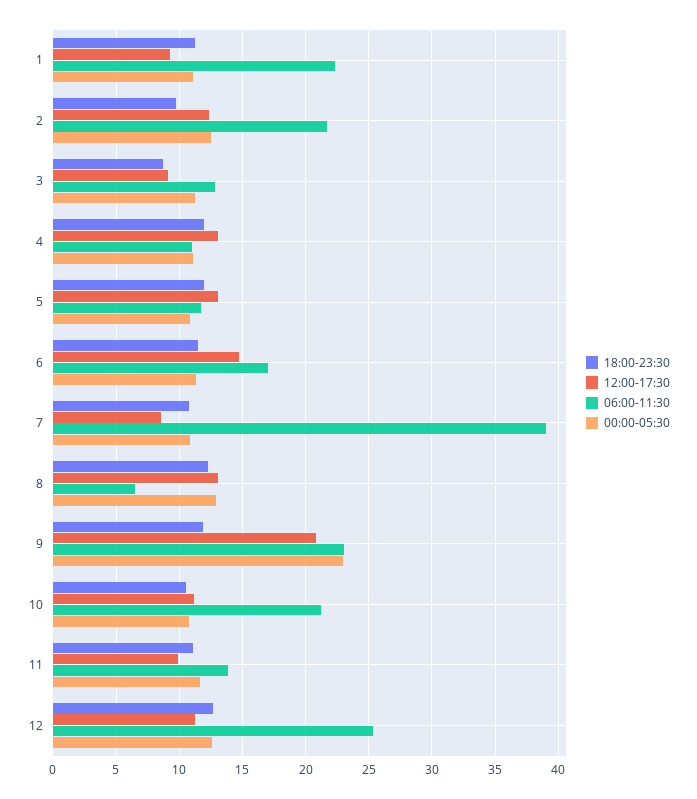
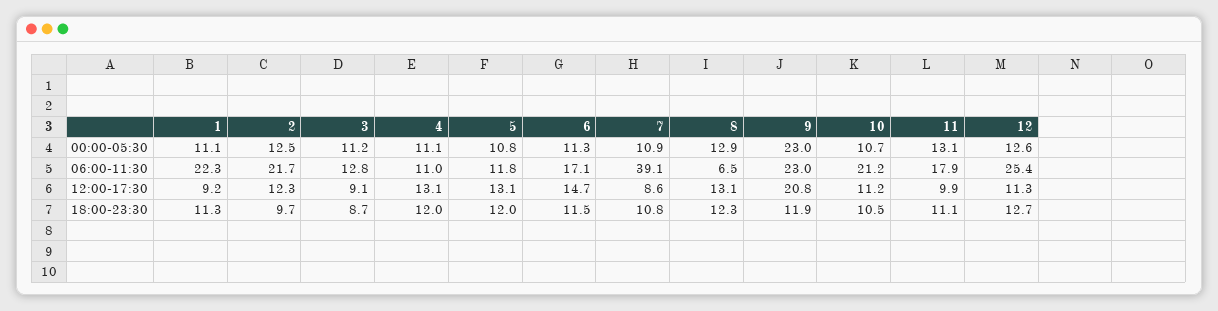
06:00-11:30, 11: 14 -> 17.9
00:00-05:30, 11: 11.5 -> 13.1

